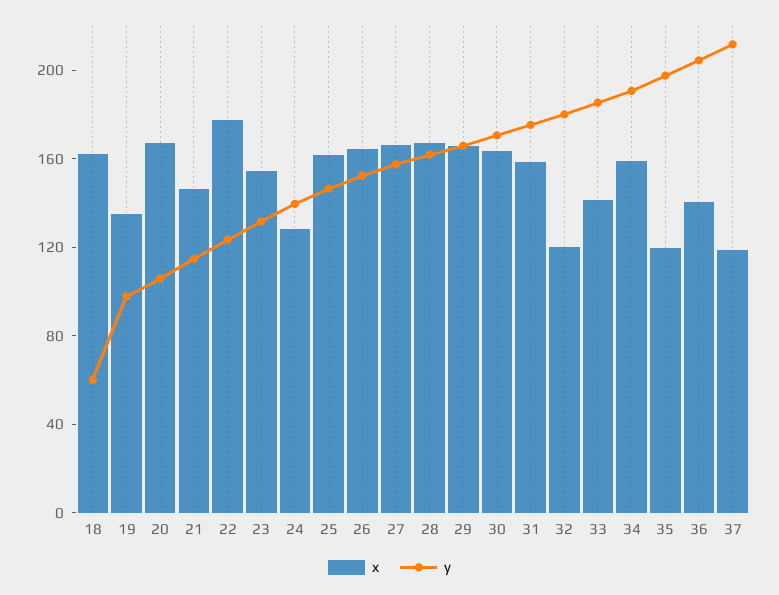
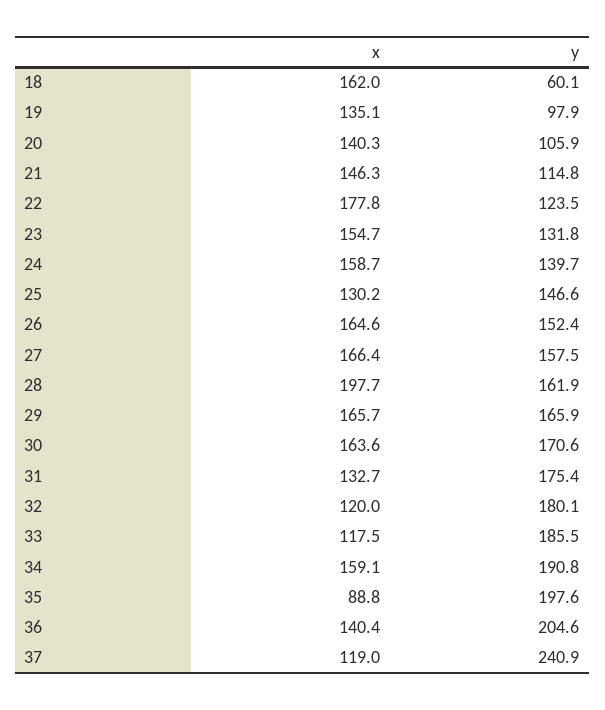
x, 20: 170 -> 140.3
x, 24: 130 -> 158.7
x, 25: 160 -> 130.2
x, 28: 170 -> 197.7
x, 31: 160 -> 132.7
x, 33: 140 -> 117.5
x, 35: 120 -> 88.8
y, 37: 210 -> 240.9

